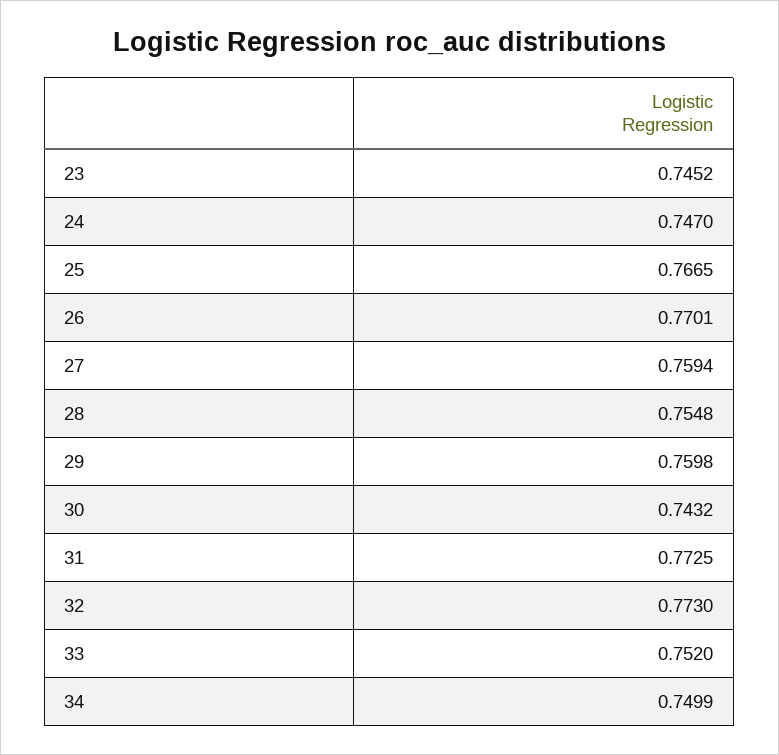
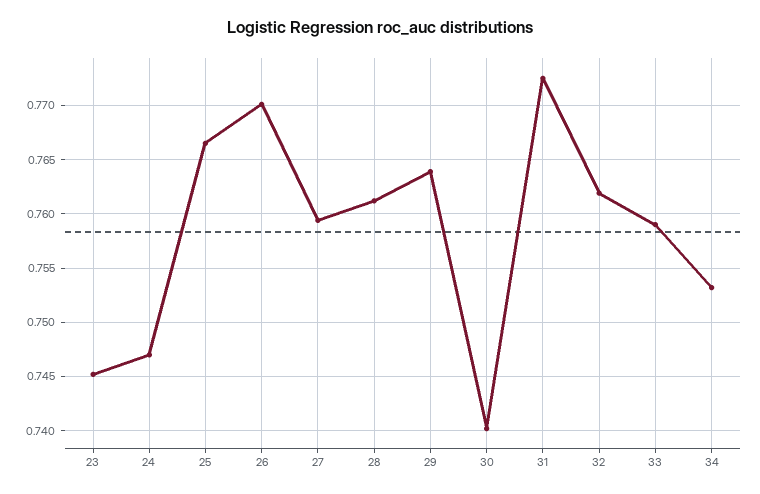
28: 0.7548 -> 0.761
29: 0.7598 -> 0.764
30: 0.7432 -> 0.74
32: 0.773 -> 0.762
33: 0.752 -> 0.759
34: 0.7499 -> 0.753

